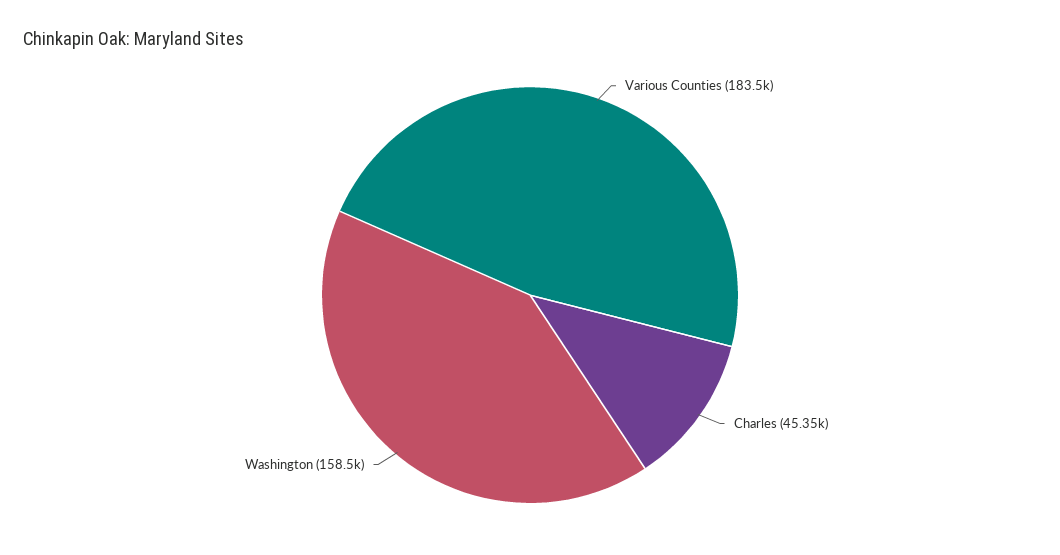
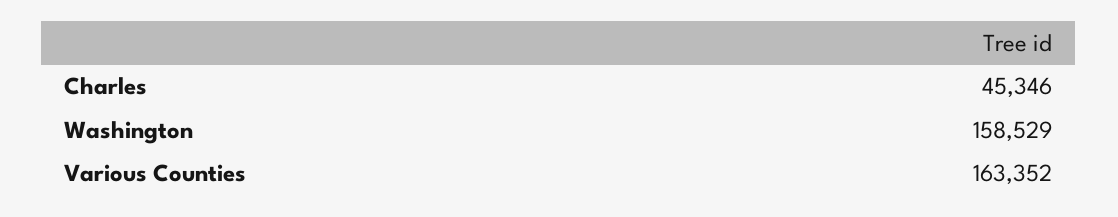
Various Counties: 183500 -> 163352

